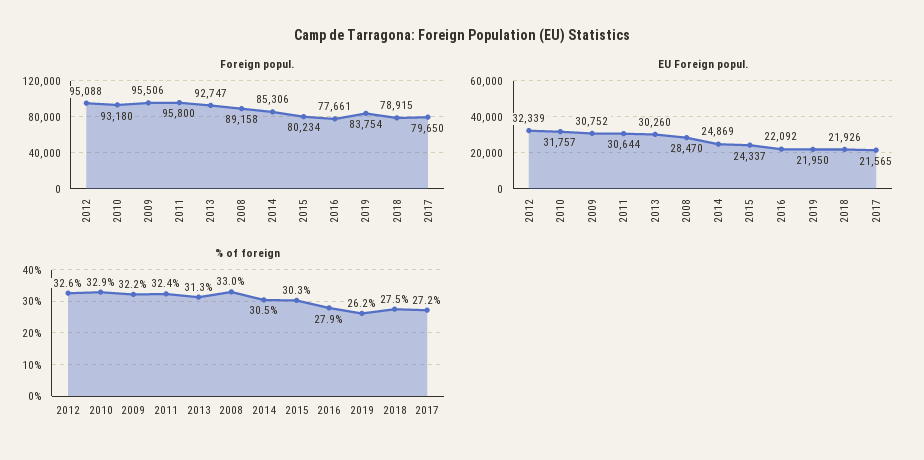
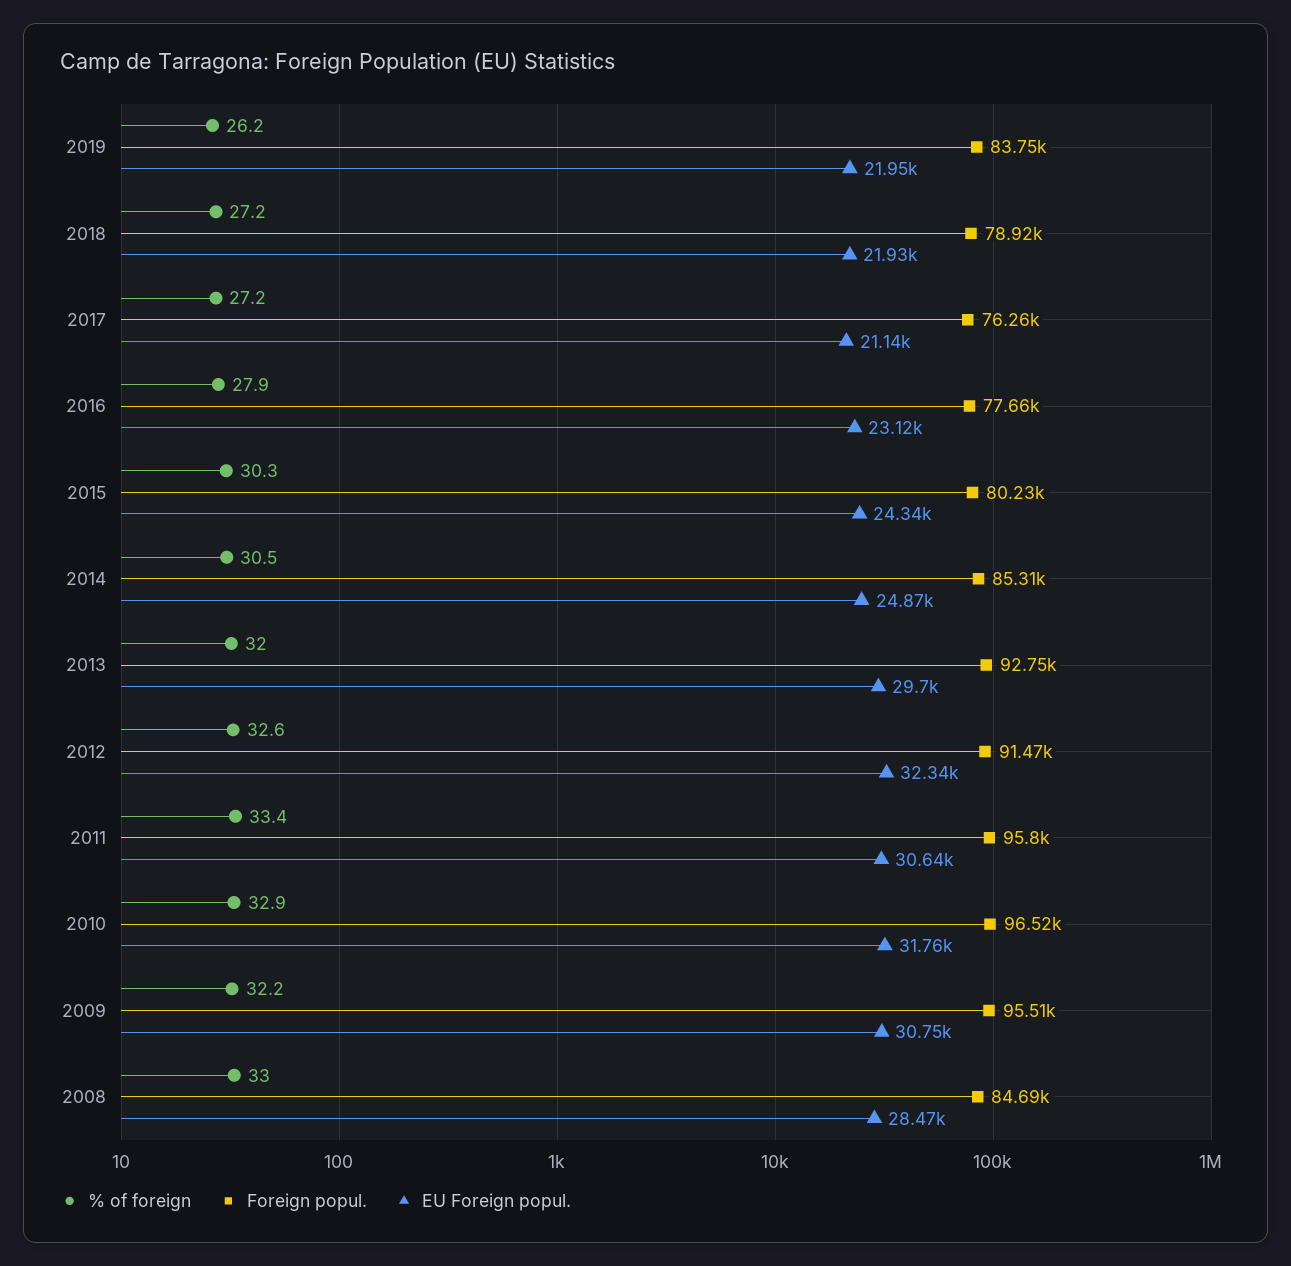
Foreign popul., 2012: 95088 -> 91470
Foreign popul., 2010: 93180 -> 96520
Foreign popul., 2008: 89158 -> 84690
Foreign popul., 2017: 79650 -> 76260
EU Foreign popul., 2013: 30260 -> 29700
EU Foreign popul., 2016: 22092 -> 23120
EU Foreign popul., 2017: 21565 -> 21140
% of foreign, 2011: 32.4 -> 33.4
% of foreign, 2013: 31.3 -> 32
% of foreign, 2018: 27.5 -> 27.2

